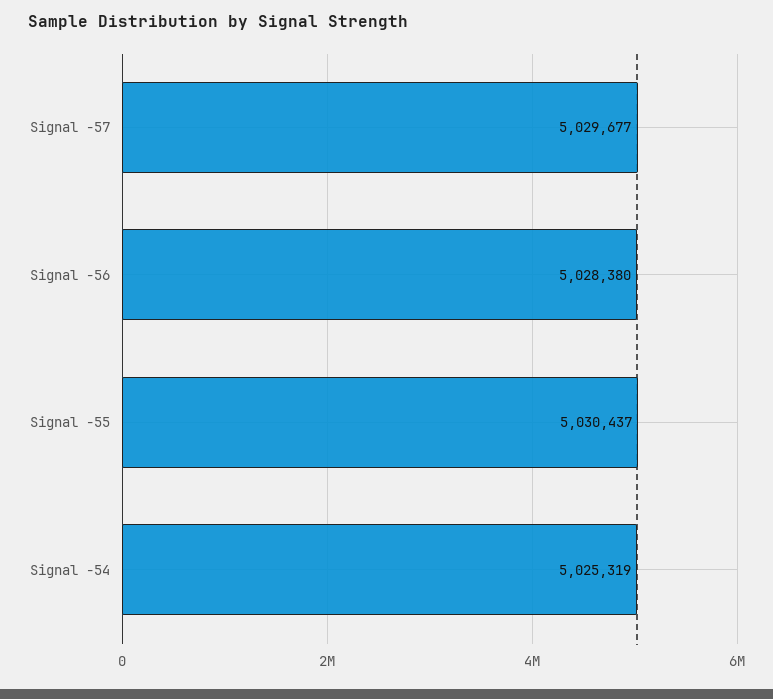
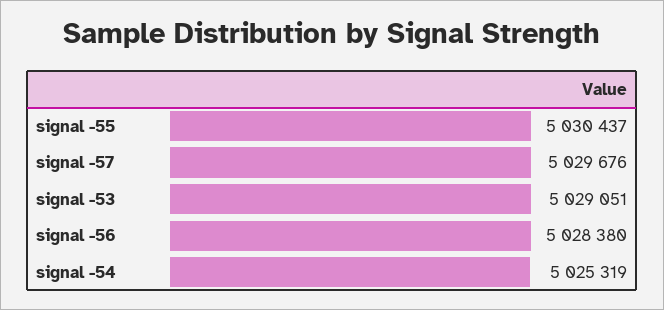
Signal -57: 5029677 -> 5029676
signal -53: none -> 5029051

